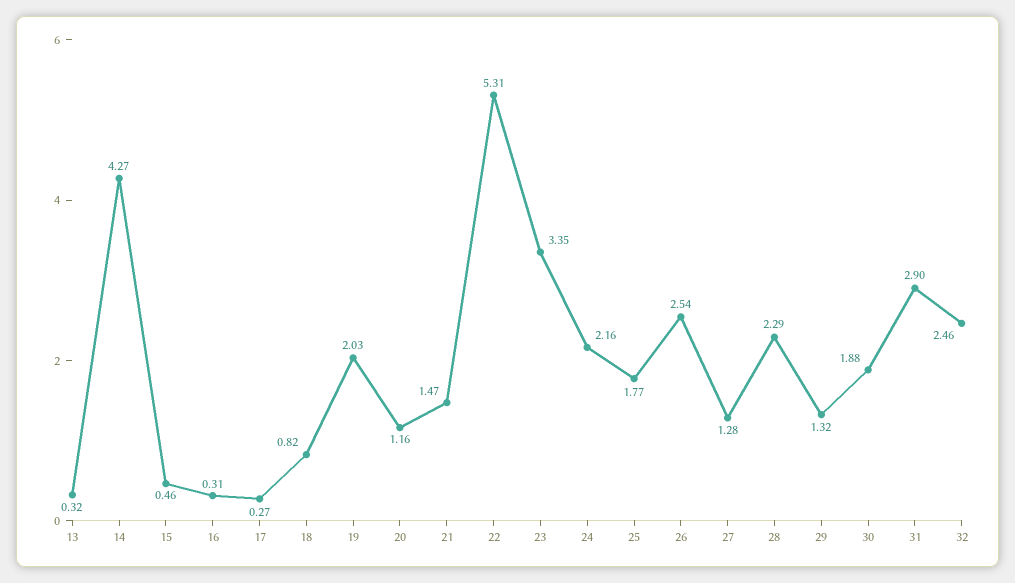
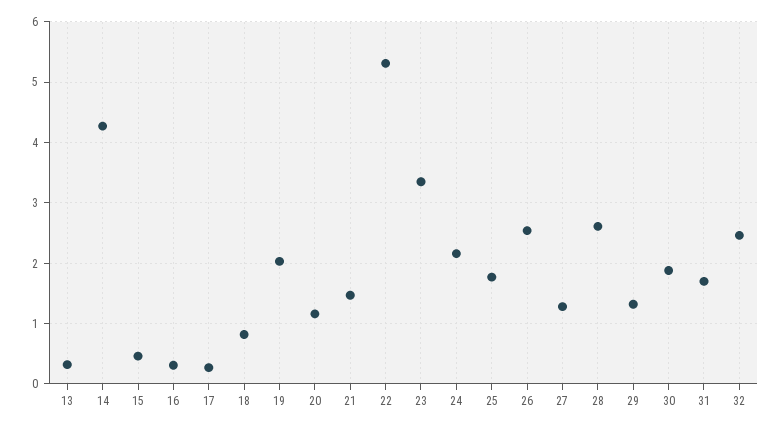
28: 2.29 -> 2.6
31: 2.9 -> 1.7

